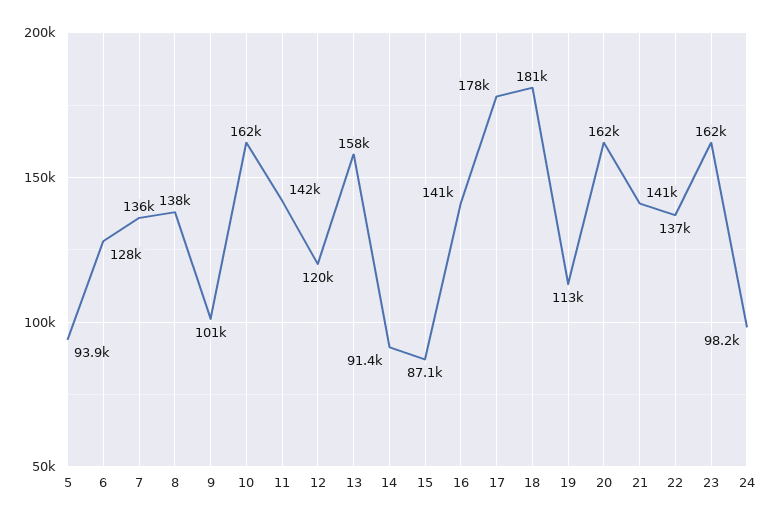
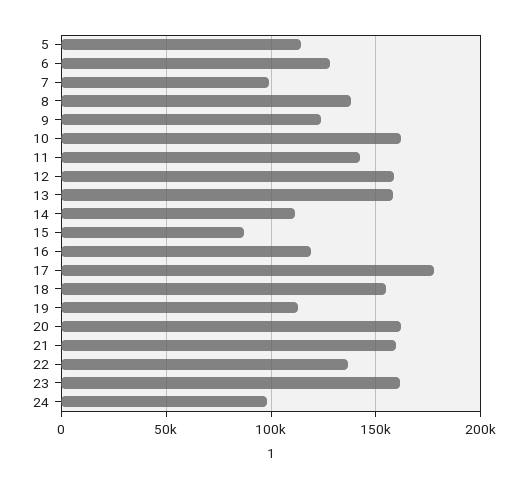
5: 93900 -> 115000
7: 136000 -> 100000
9: 101000 -> 125000
12: 120000 -> 160000
14: 91400 -> 110000
16: 141000 -> 120000
18: 181000 -> 155000
21: 141000 -> 160000

